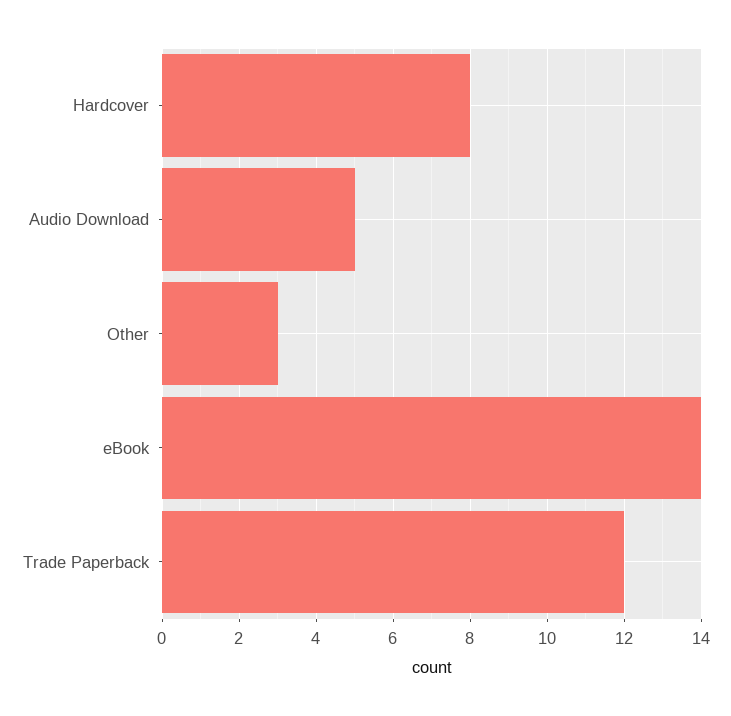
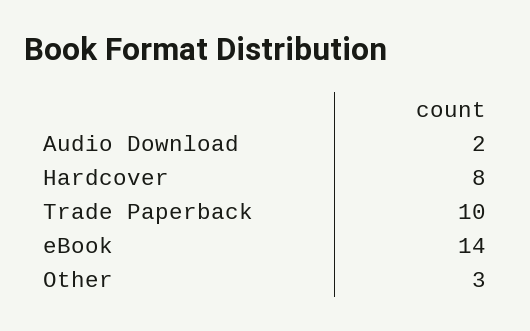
Audio Download: 5 -> 2
Trade Paperback: 12 -> 10

